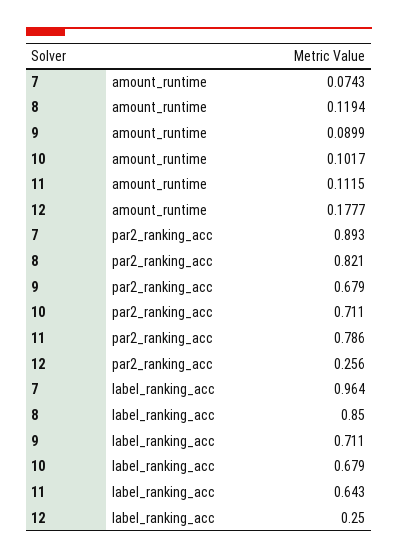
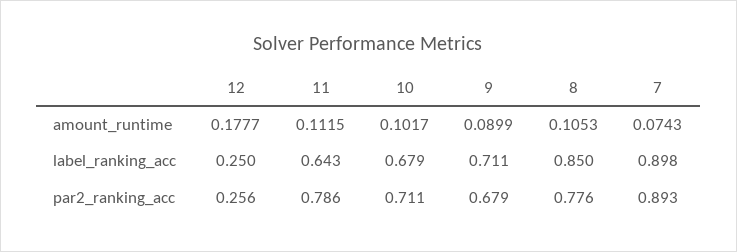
8, amount_runtime: 0.1194 -> 0.1053
8, par2_ranking_acc: 0.821 -> 0.776
7, label_ranking_acc: 0.964 -> 0.898

